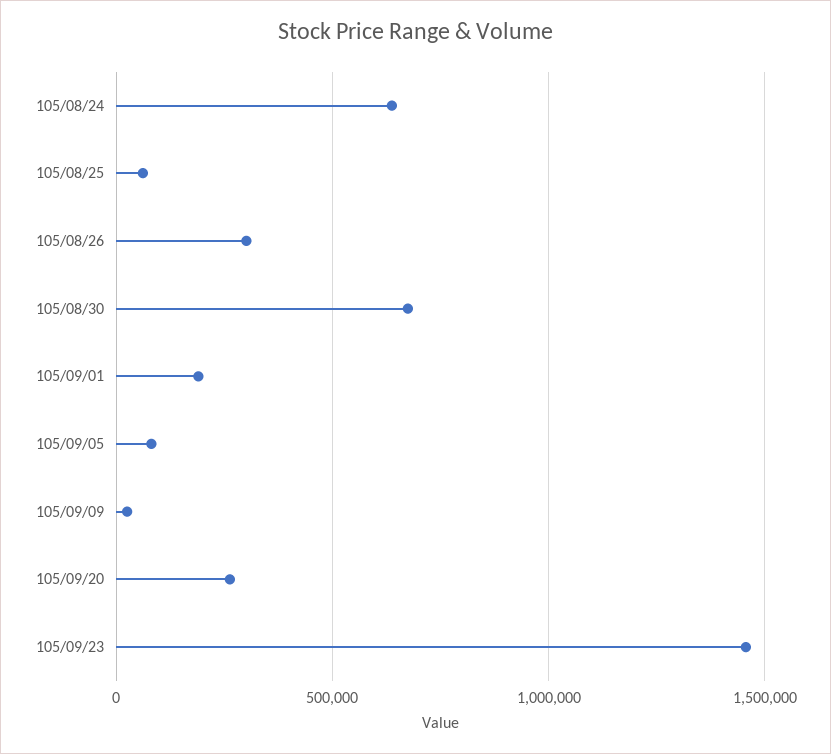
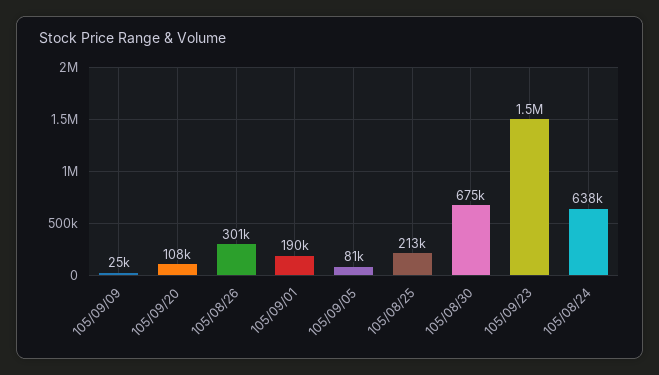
105/08/25: 50000 -> 213000
105/09/20: 250000 -> 108000

